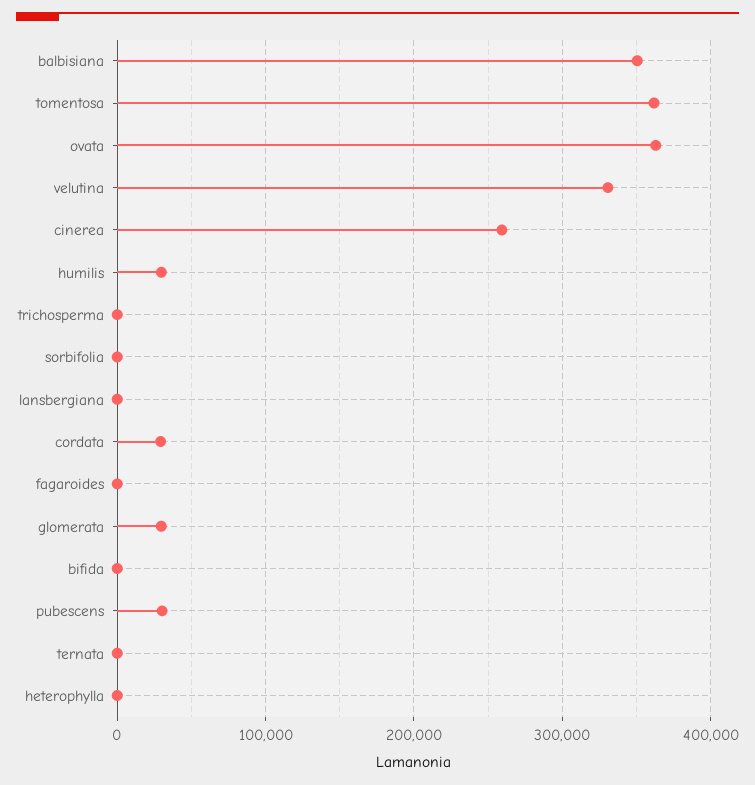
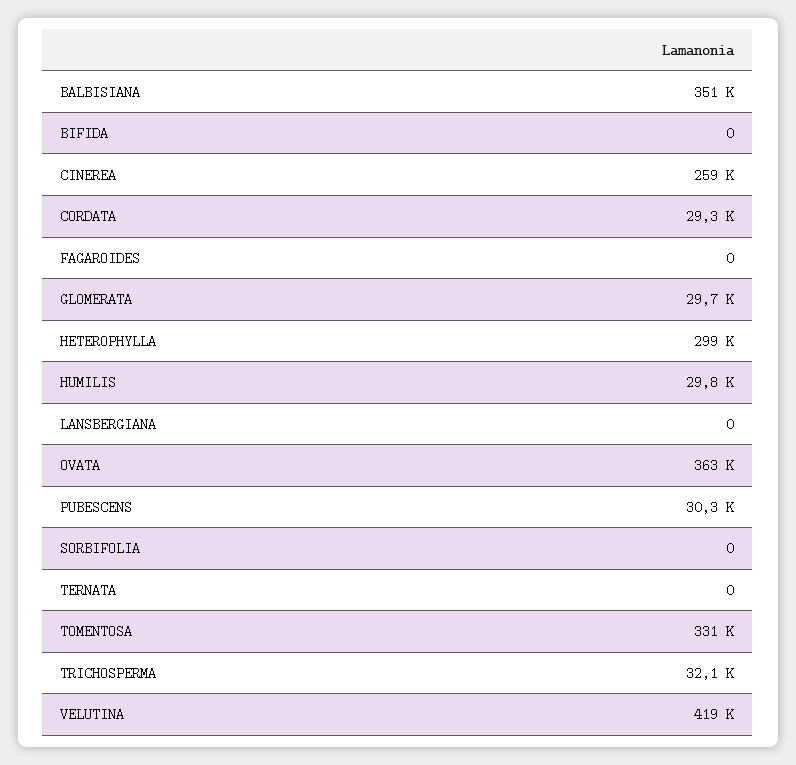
tomentosa: 360000 -> 331000
velutina: 330000 -> 419000
trichosperma: 0 -> 32100
heterophylla: 0 -> 299000

